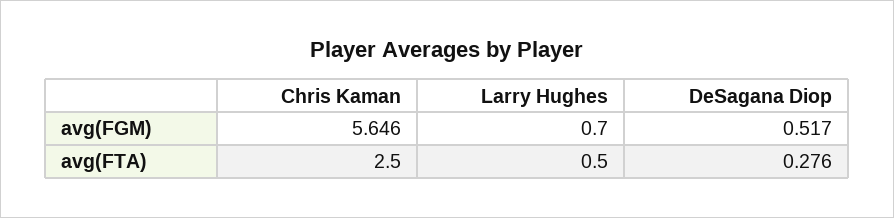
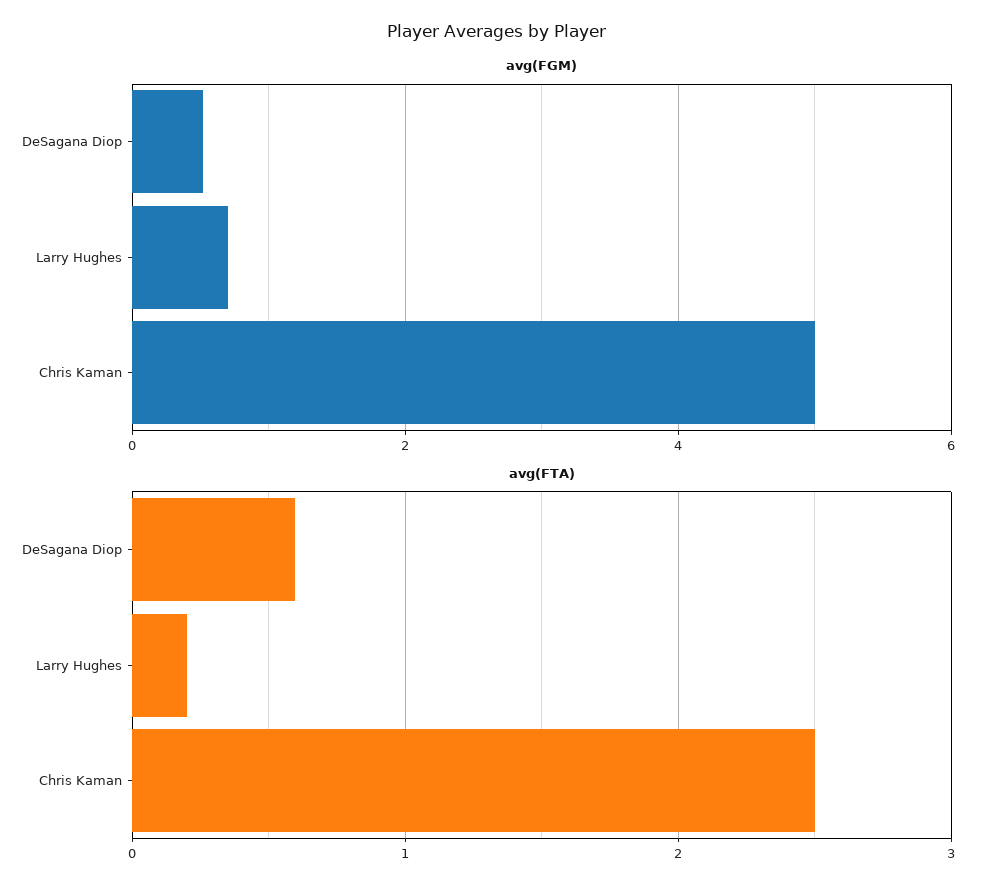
avg(FGM), Chris Kaman: 5.646 -> 5
avg(FTA), Larry Hughes: 0.5 -> 0.2
avg(FTA), DeSagana Diop: 0.276 -> 0.6

